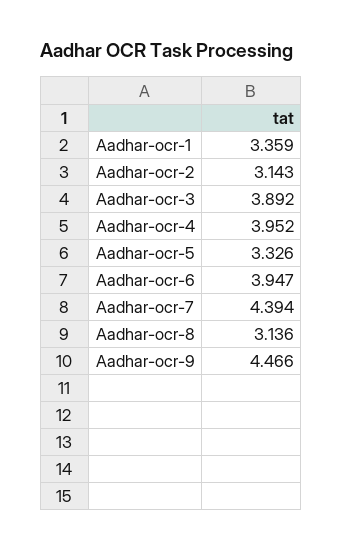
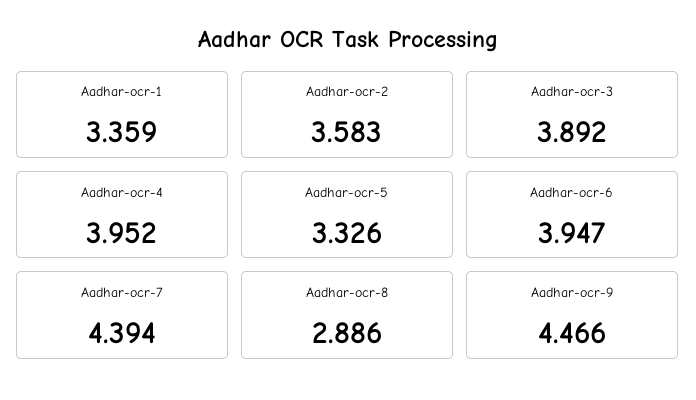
Aadhar-ocr-2: 3.143 -> 3.583
Aadhar-ocr-8: 3.136 -> 2.886

